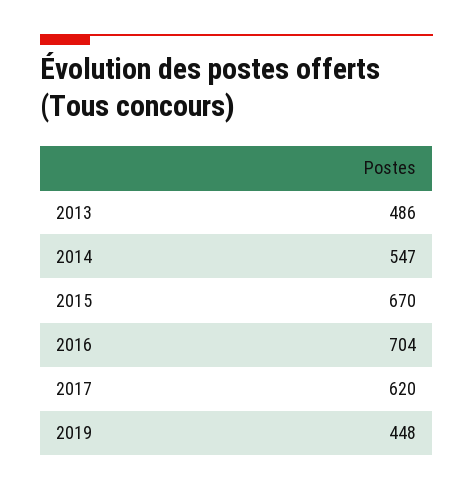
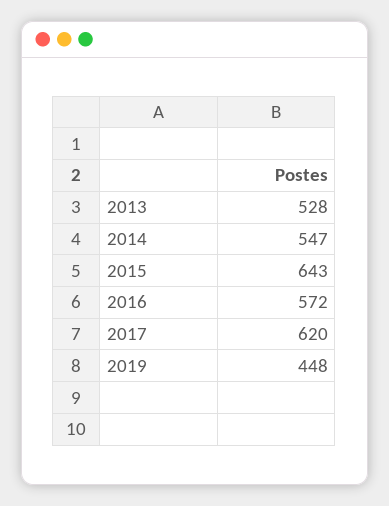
2013: 486 -> 528
2015: 670 -> 643
2016: 704 -> 572

